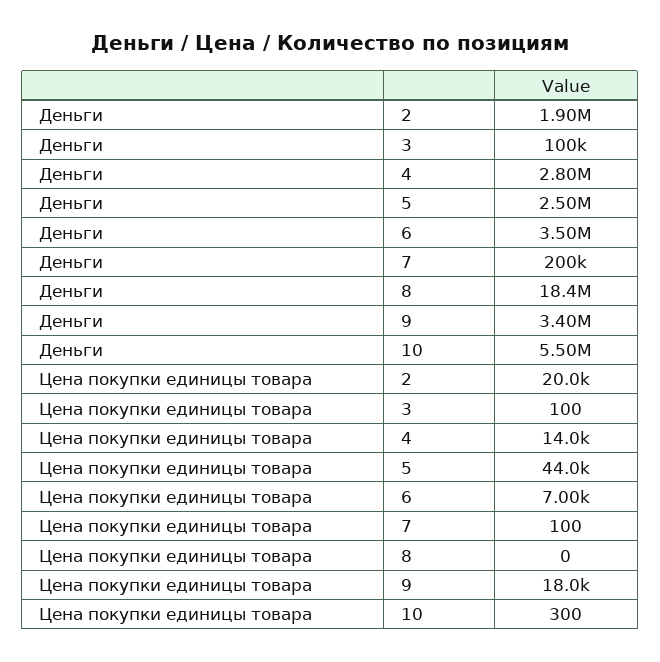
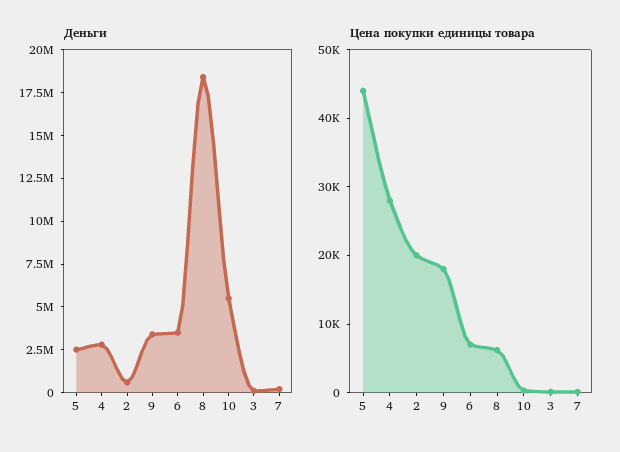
Деньги, 2: 1900000 -> 500000
Цена покупки единицы товара, 4: 14000 -> 28000
Цена покупки единицы товара, 8: 0 -> 6000

